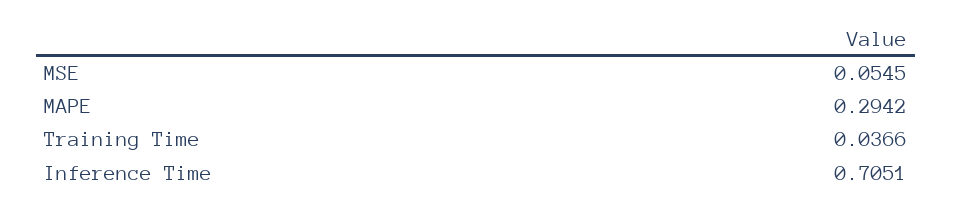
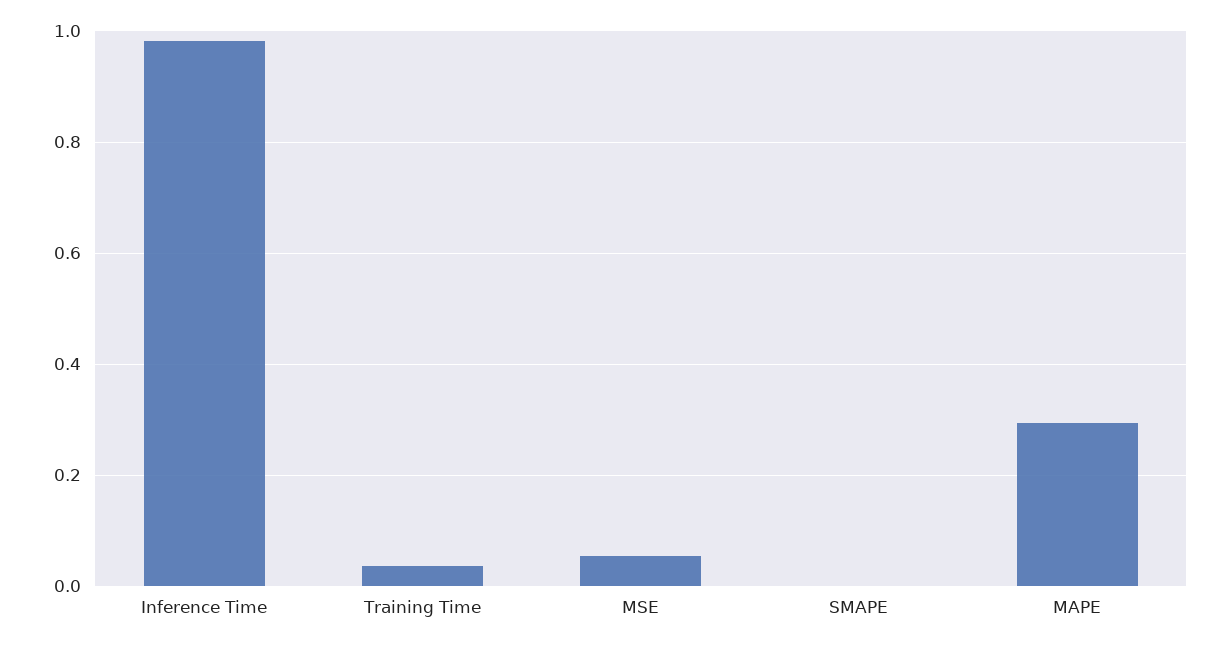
Inference Time: 0.7051 -> 0.98
SMAPE: none -> 0

